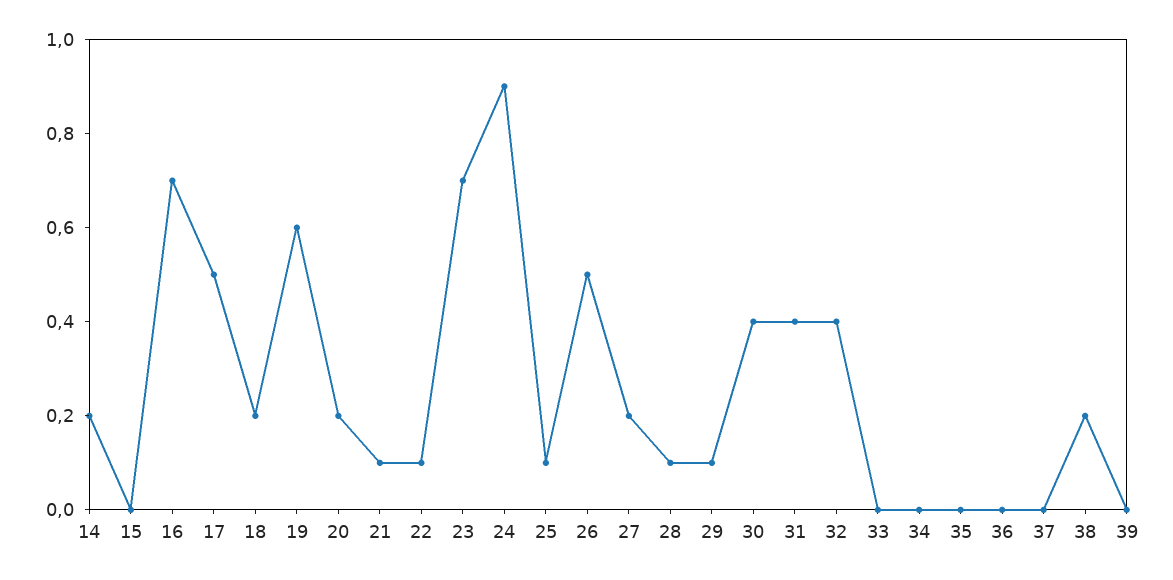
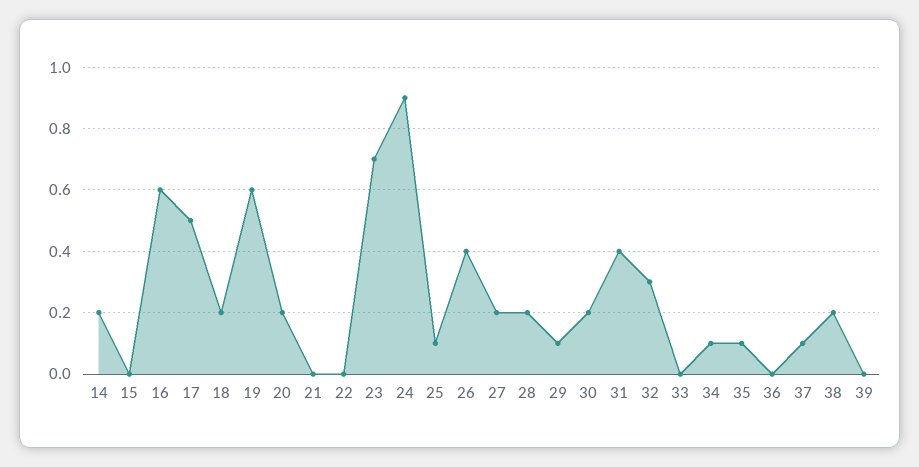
16: 0.7 -> 0.6
21: 0.1 -> 0
22: 0.1 -> 0
26: 0.5 -> 0.4
28: 0.1 -> 0.2
30: 0.4 -> 0.2
32: 0.4 -> 0.3
34: 0 -> 0.1
35: 0 -> 0.1
37: 0 -> 0.1

